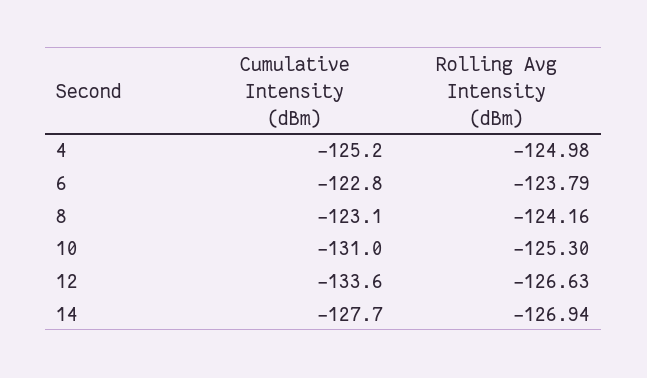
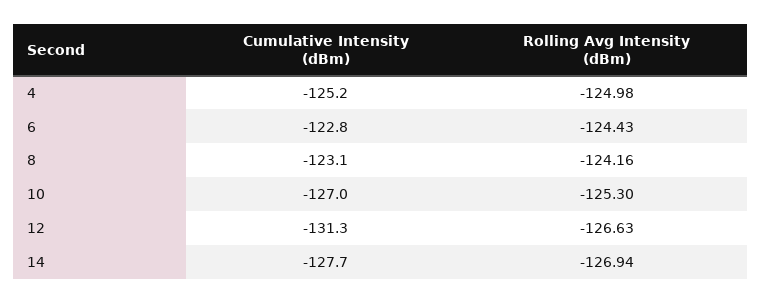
Rolling Avg Intensity (dBm), 6: -123.79 -> -124.43
Cumulative Intensity (dBm), 10: -131 -> -127
Cumulative Intensity (dBm), 12: -133.6 -> -131.3

